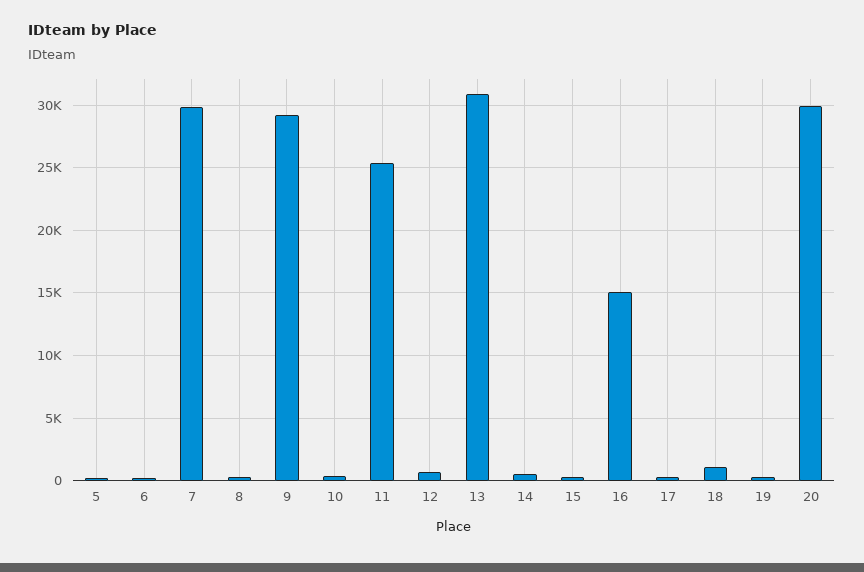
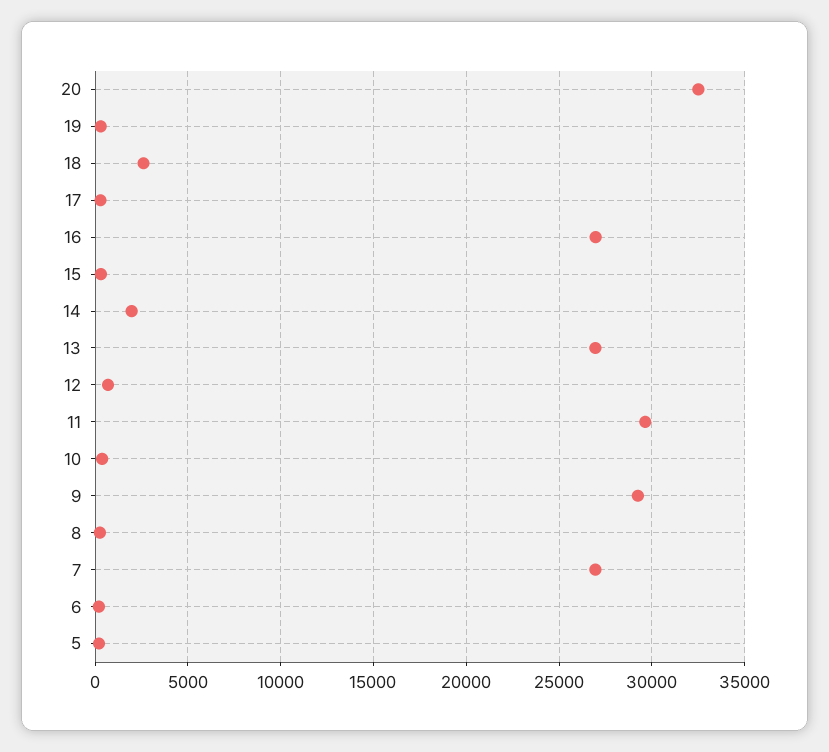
7: 30000 -> 27000
11: 25500 -> 29500
13: 31000 -> 27000
14: 500 -> 2000
16: 15000 -> 27000
18: 1000 -> 2500
20: 30000 -> 32500

